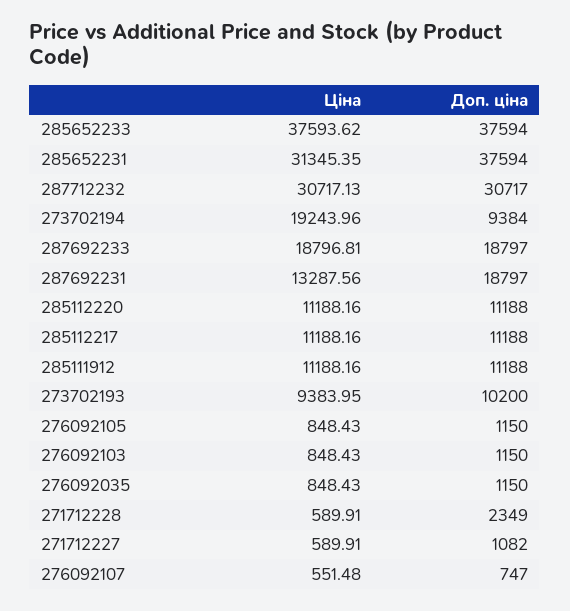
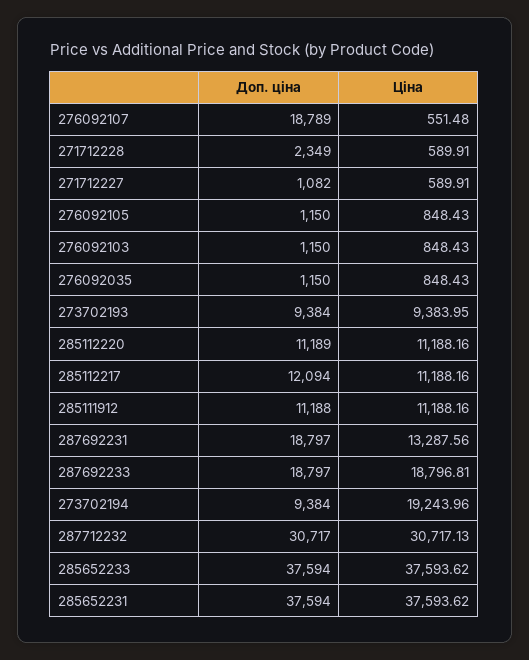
Ціна, 285652231: 31345.35 -> 37593.62
Доп. ціна, 285112220: 11188 -> 11189
Доп. ціна, 285112217: 11188 -> 12094
Доп. ціна, 273702193: 10200 -> 9384
Доп. ціна, 276092107: 747 -> 18789

